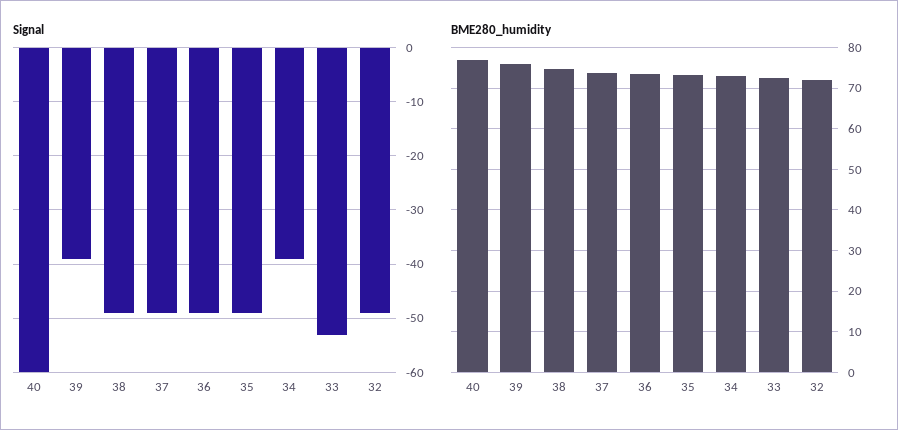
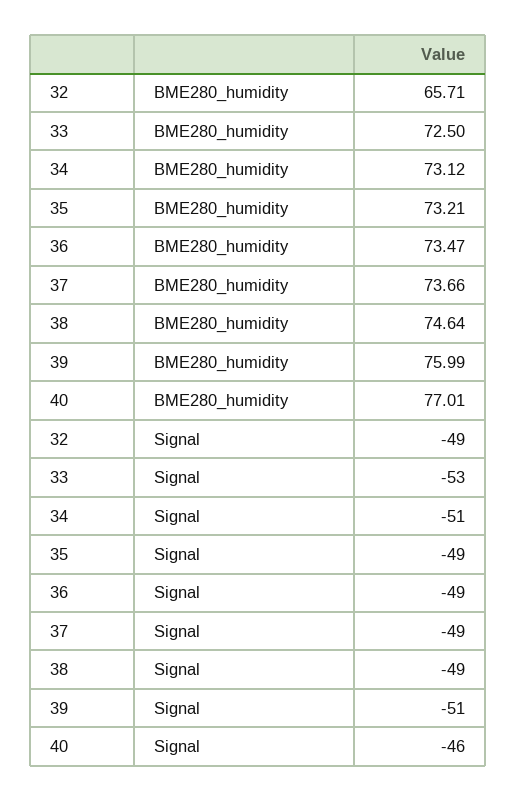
Signal, 40: -60 -> -46
Signal, 39: -40 -> -51
Signal, 34: -40 -> -51
BME280_humidity, 32: 72 -> 65.71

